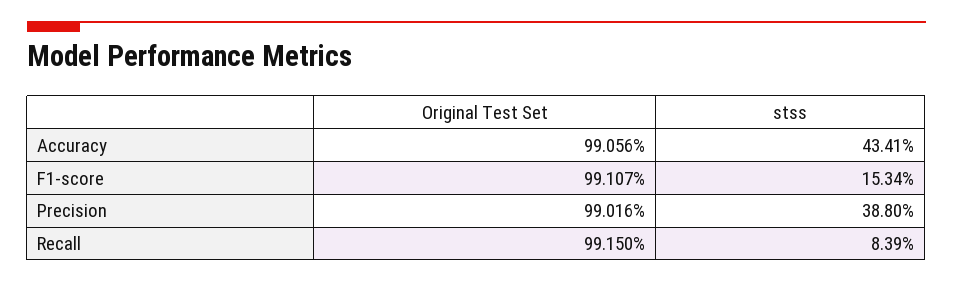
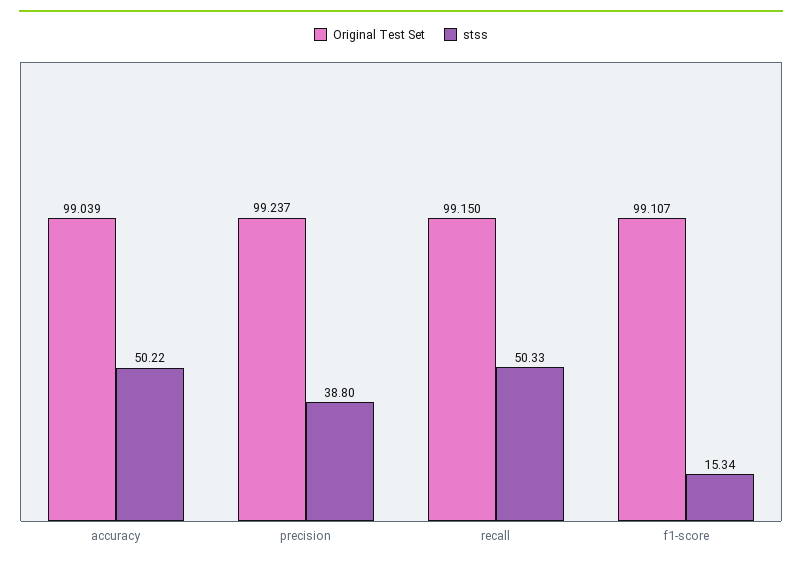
Original Test Set, Accuracy: 99.056 -> 99.039
stss, Accuracy: 43.41 -> 50.22
Original Test Set, Precision: 99.016 -> 99.237
stss, Recall: 8.39 -> 50.33

